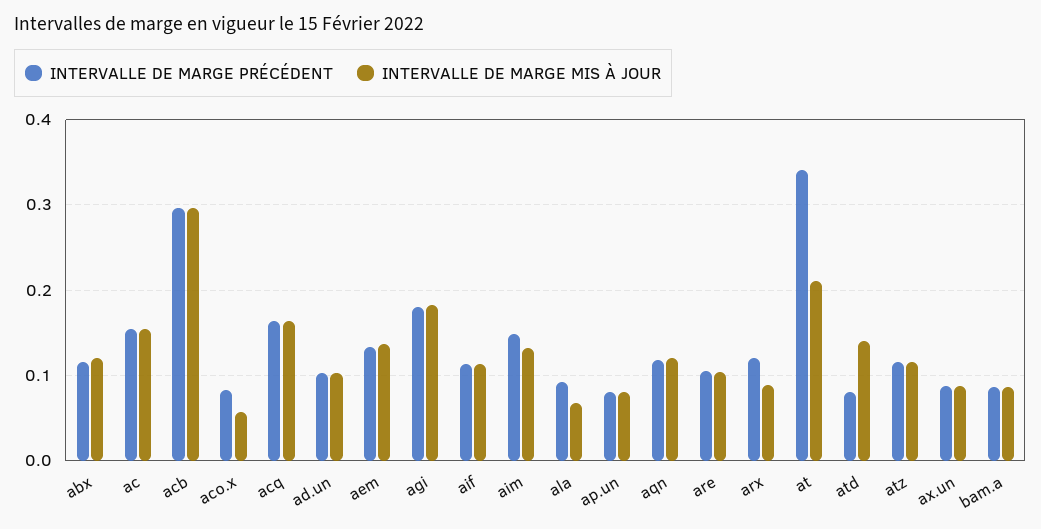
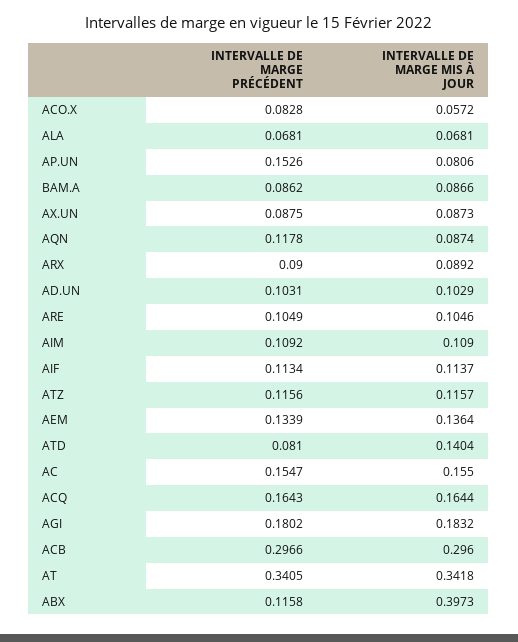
INTERVALLE DE MARGE MIS À JOUR, abx: 0.12 -> 0.3973
INTERVALLE DE MARGE PRÉCÉDENT, aim: 0.15 -> 0.1092
INTERVALLE DE MARGE MIS À JOUR, aim: 0.13 -> 0.109
INTERVALLE DE MARGE PRÉCÉDENT, ala: 0.09 -> 0.0681
INTERVALLE DE MARGE PRÉCÉDENT, ap.un: 0.08 -> 0.1526
INTERVALLE DE MARGE MIS À JOUR, aqn: 0.12 -> 0.0874
INTERVALLE DE MARGE PRÉCÉDENT, arx: 0.12 -> 0.09
INTERVALLE DE MARGE MIS À JOUR, at: 0.21 -> 0.3418

